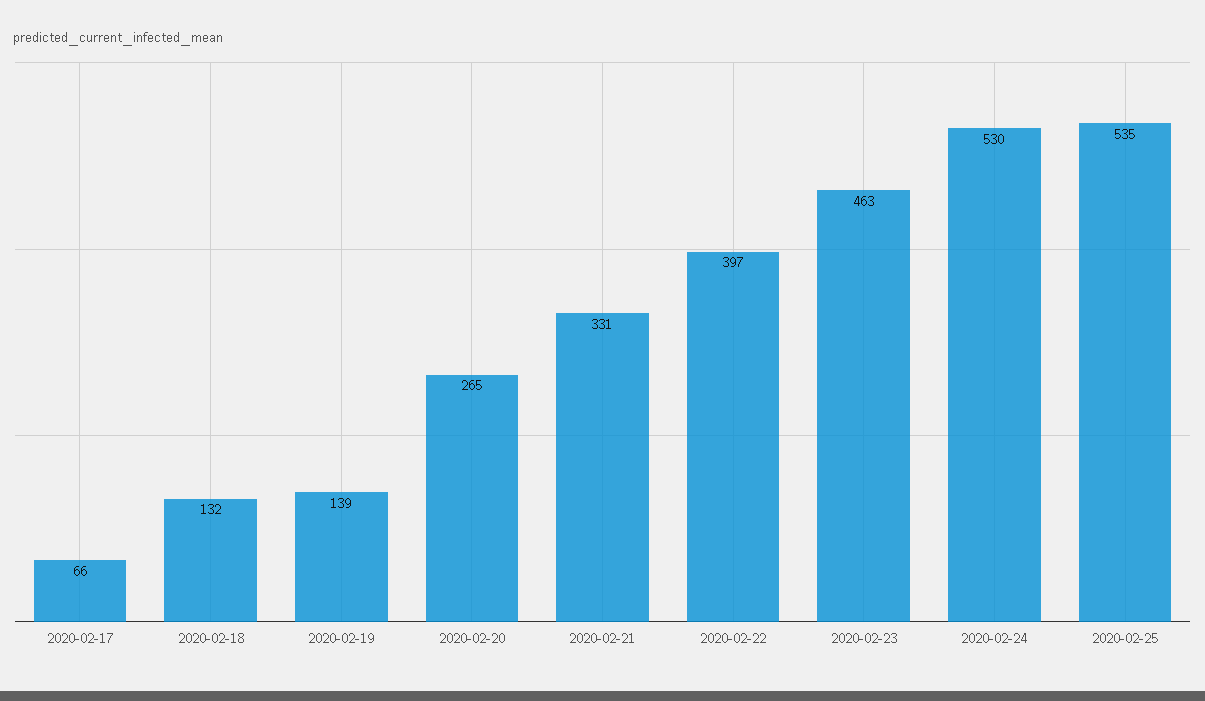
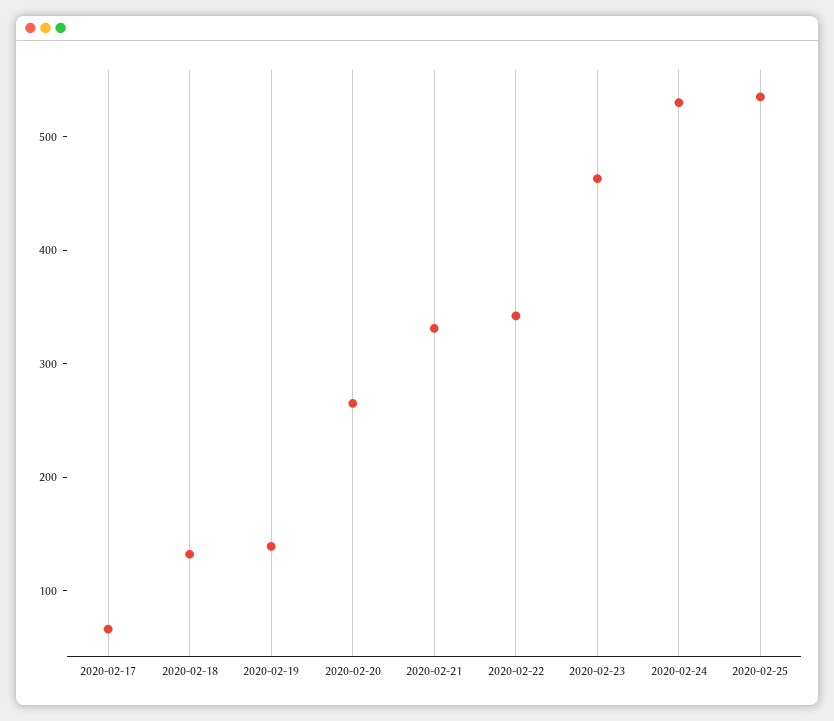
2020-02-22: 397 -> 340

